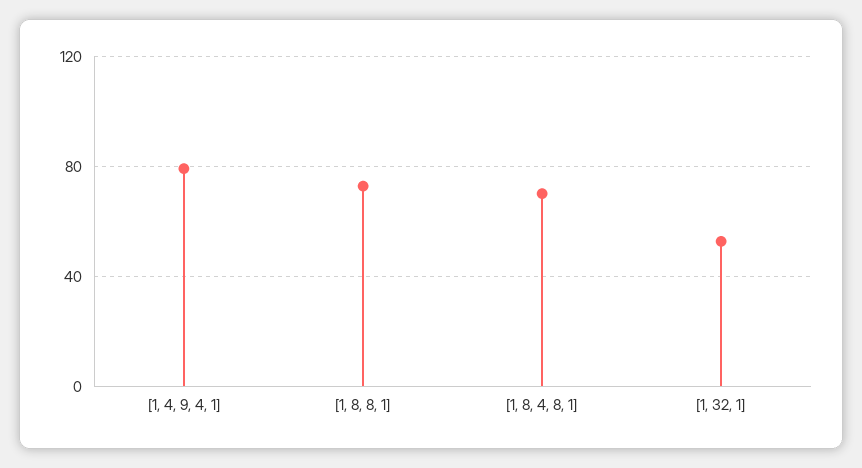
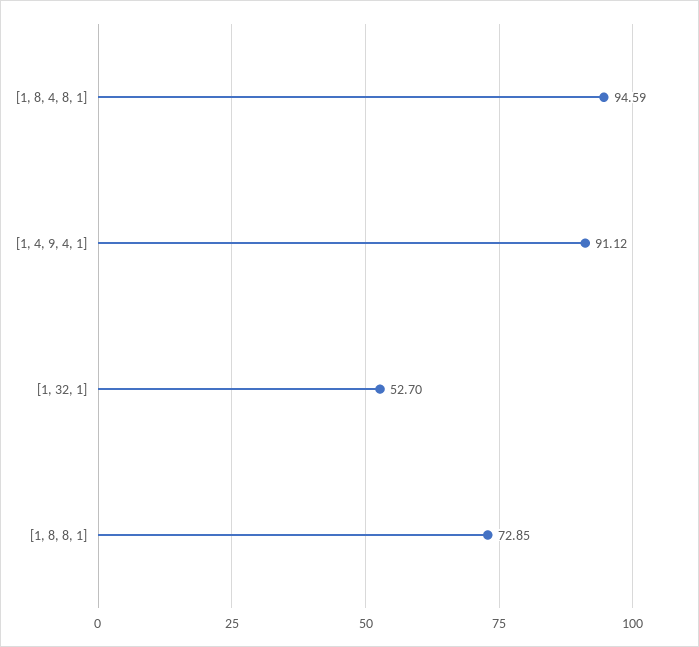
[1, 4, 9, 4, 1]: 80 -> 91.12
[1, 8, 4, 8, 1]: 70 -> 94.59

